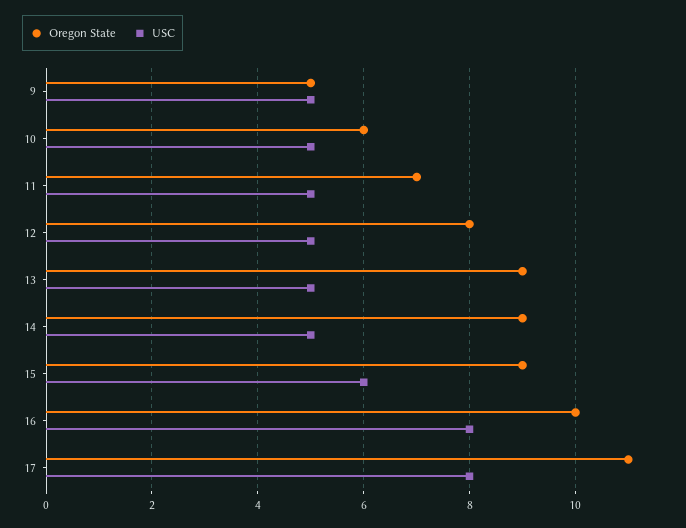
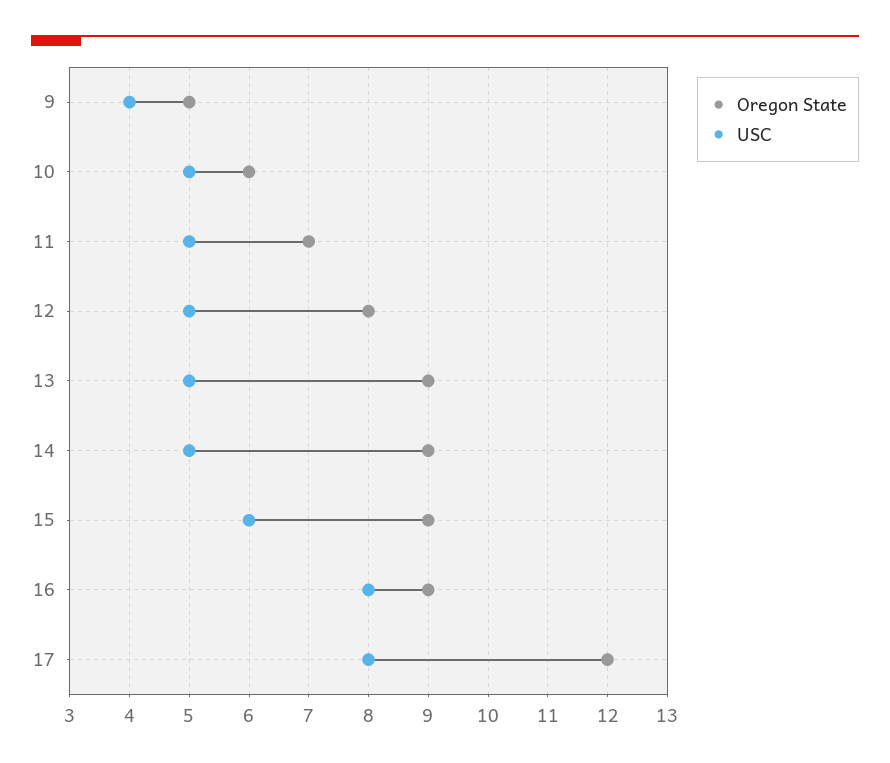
USC, 9: 5 -> 4
Oregon State, 16: 10 -> 9
Oregon State, 17: 11 -> 12

